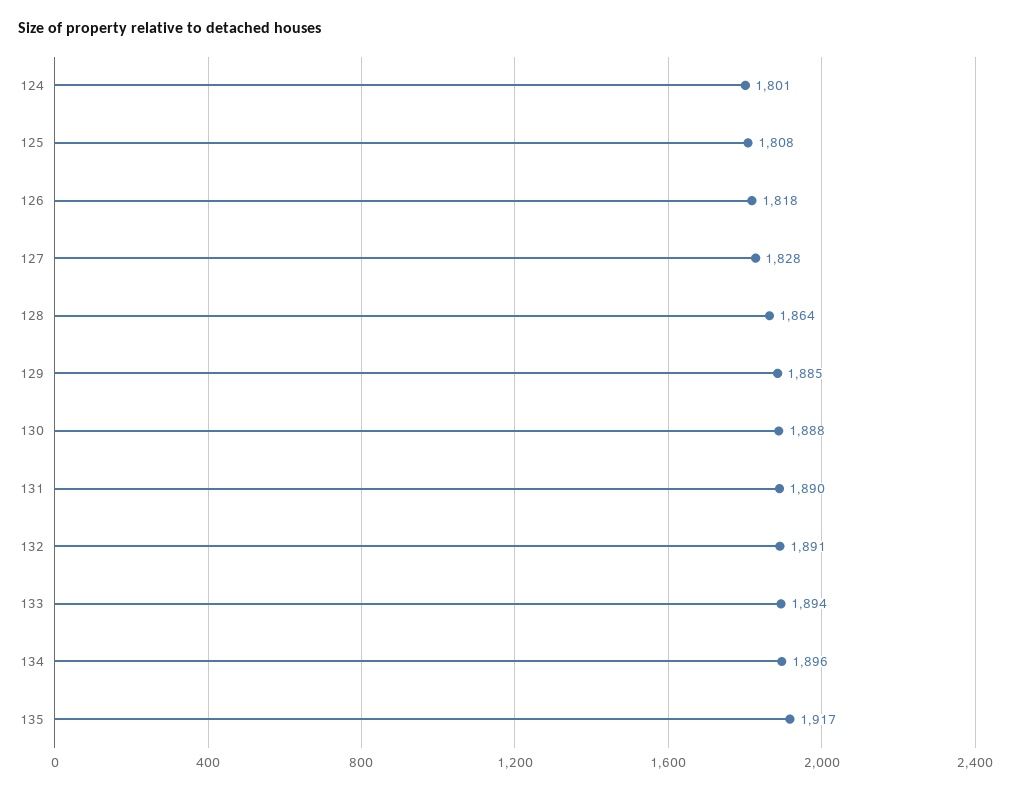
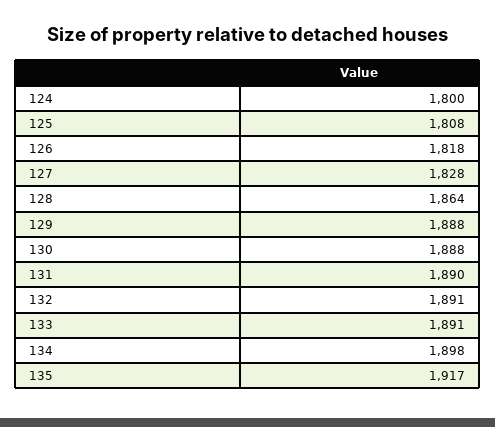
124: 1801 -> 1800
129: 1885 -> 1888
133: 1894 -> 1891
134: 1896 -> 1898

